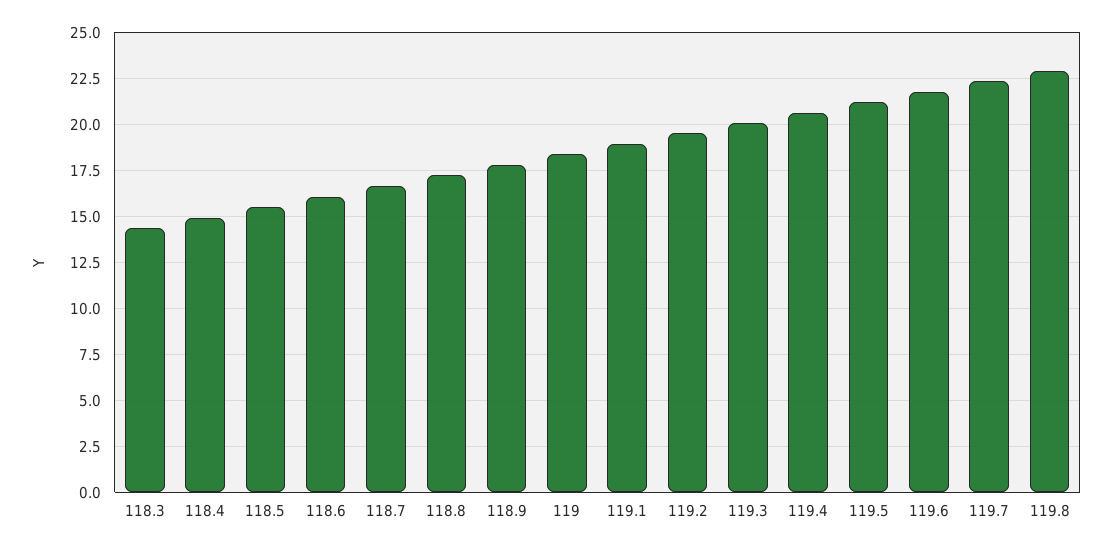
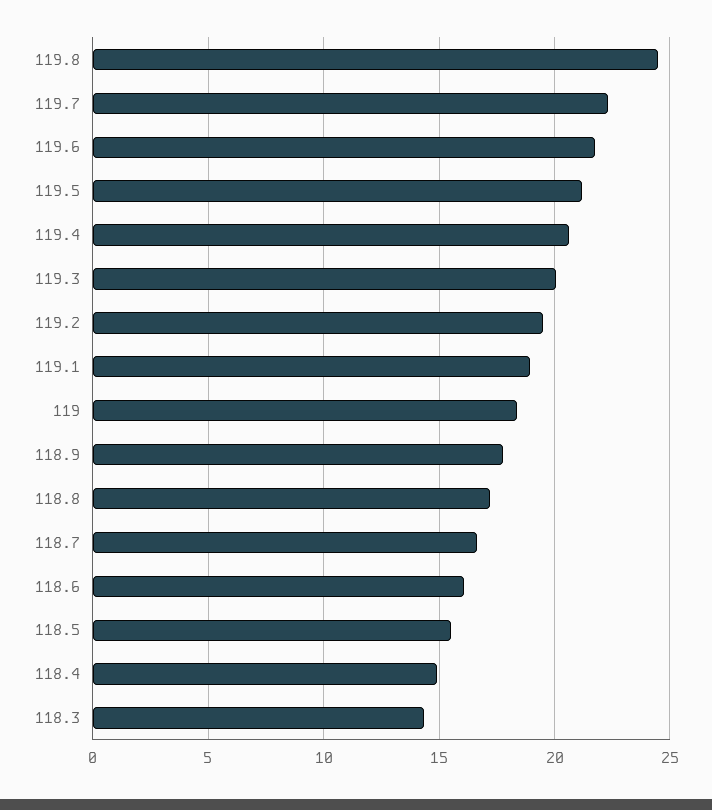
119.8: 23 -> 24.5

